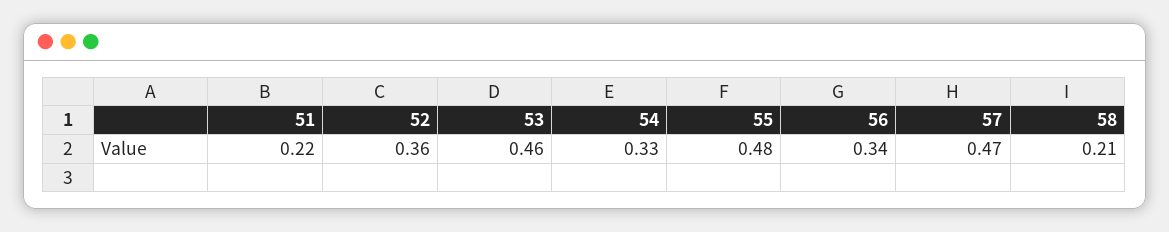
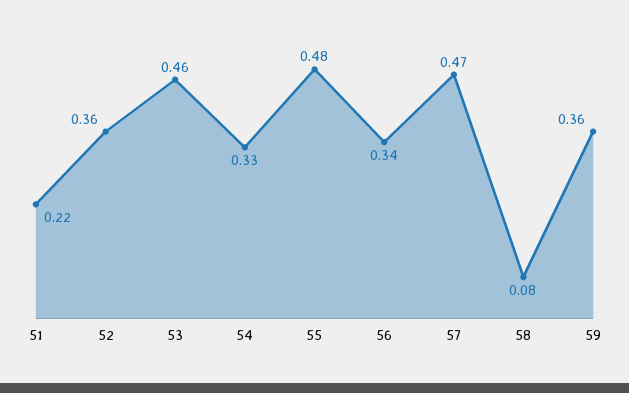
58: 0.21 -> 0.08
59: none -> 0.36

